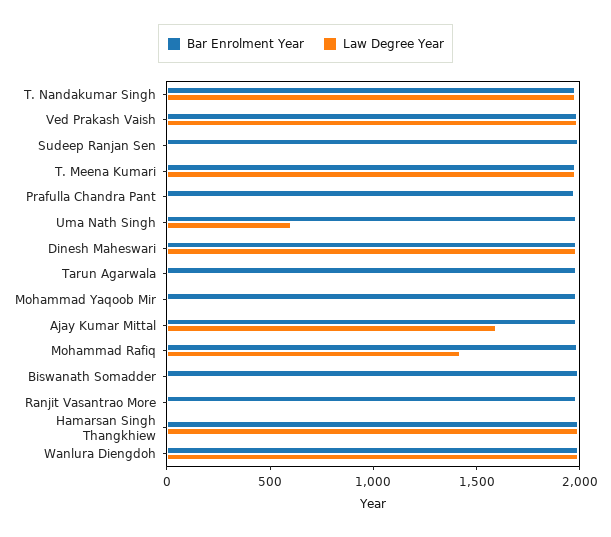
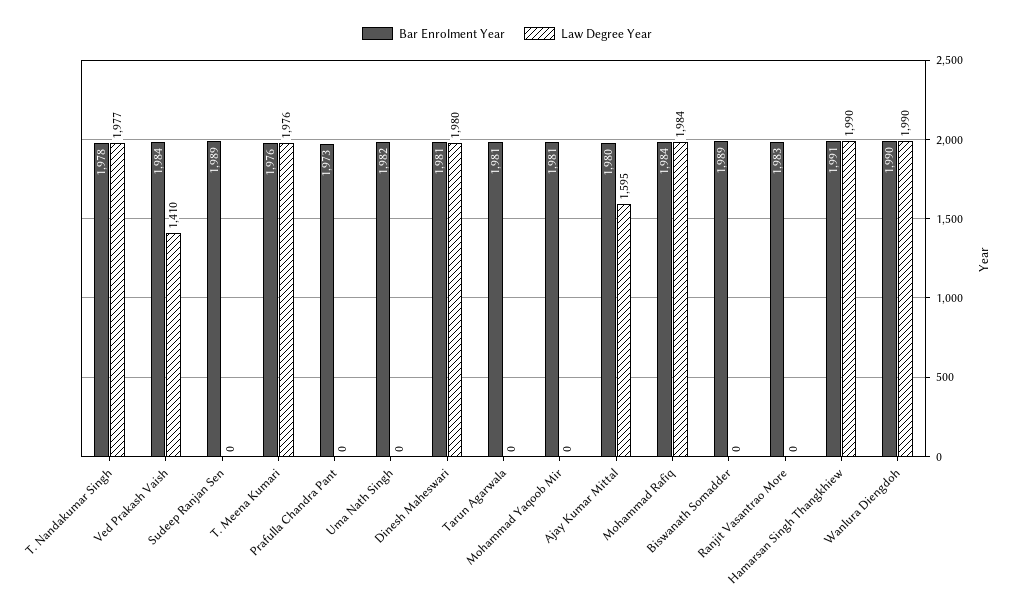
Law Degree Year, Ved Prakash Vaish: 2000 -> 1410
Law Degree Year, Uma Nath Singh: 600 -> 0
Law Degree Year, Mohammad Rafiq: 1400 -> 1984

